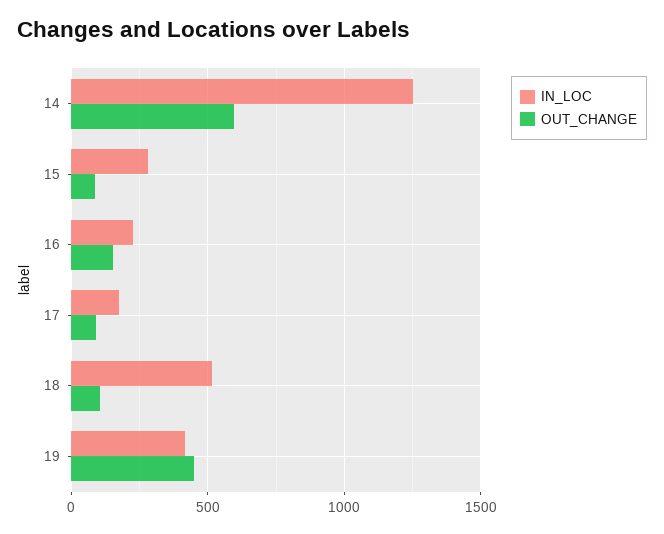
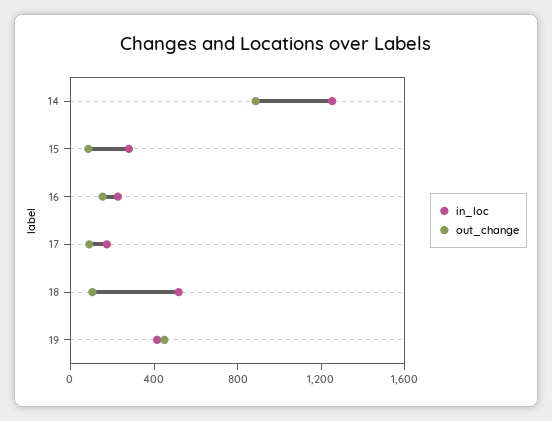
OUT_CHANGE, 14: 600 -> 900

